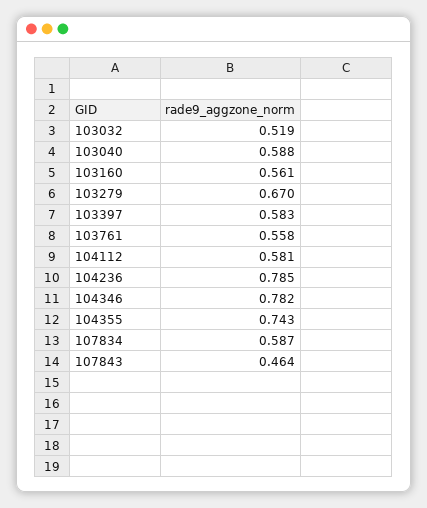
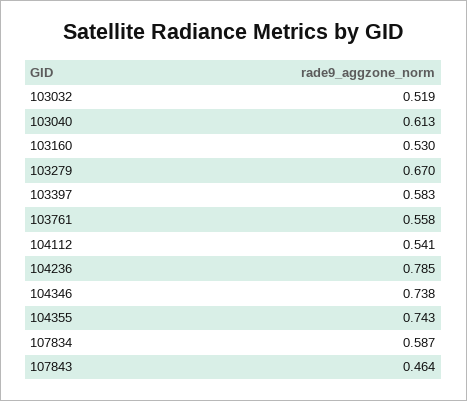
103040: 0.588 -> 0.613
103160: 0.561 -> 0.53
104112: 0.581 -> 0.541
104346: 0.782 -> 0.738

